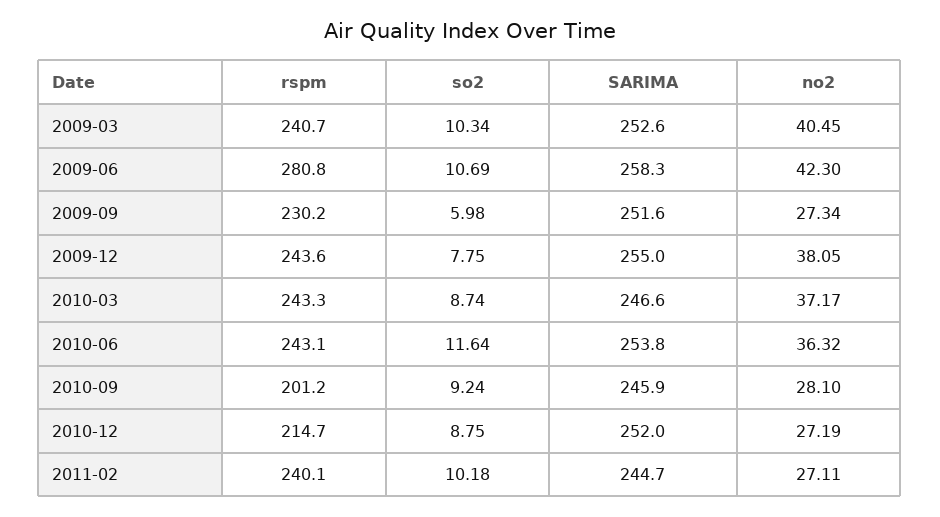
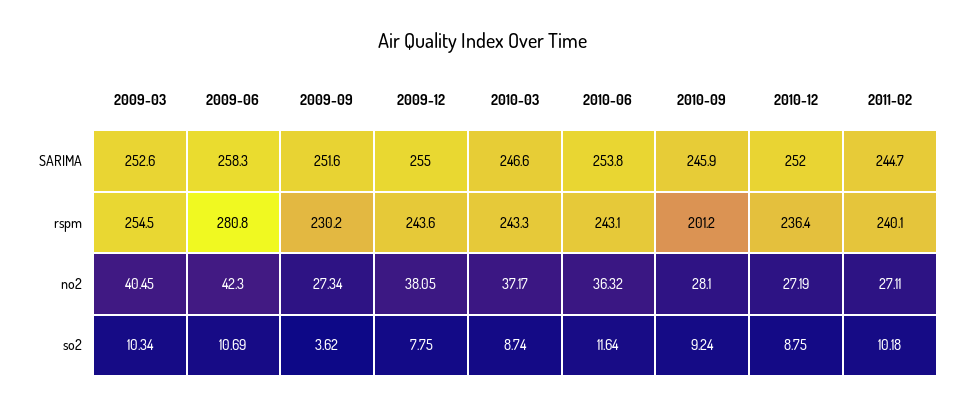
rspm, 2009-03: 240.7 -> 254.5
so2, 2009-09: 5.98 -> 3.62
rspm, 2010-12: 214.7 -> 236.4

